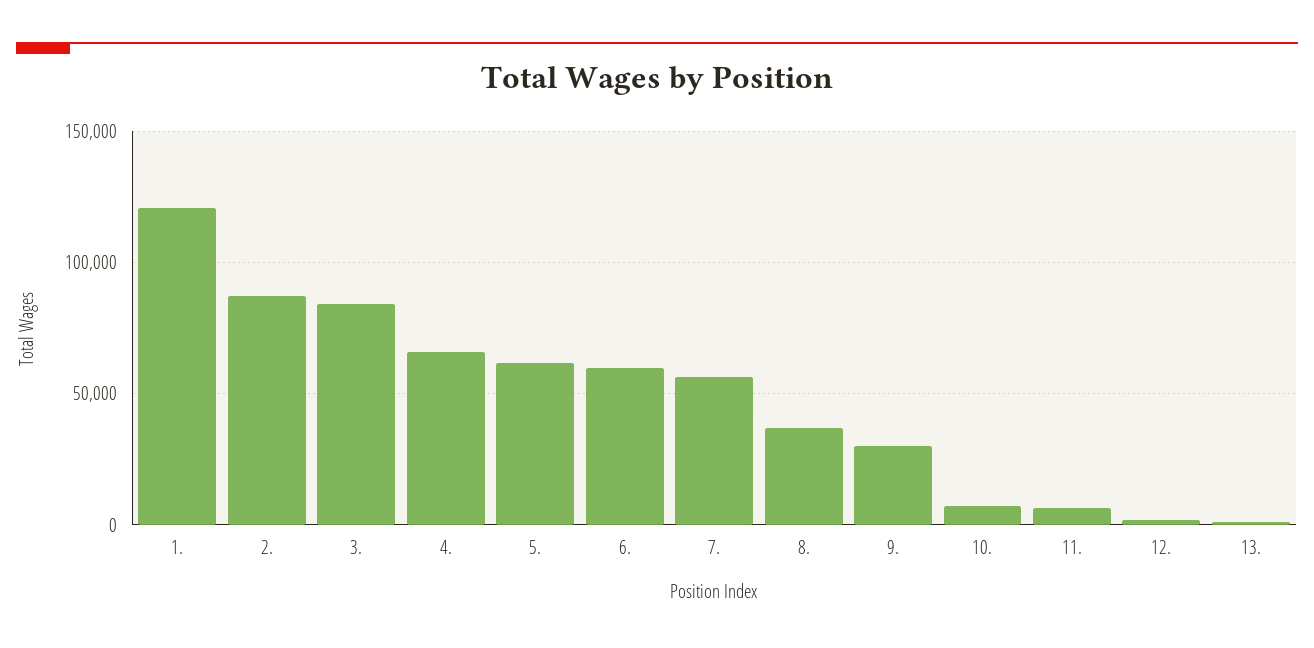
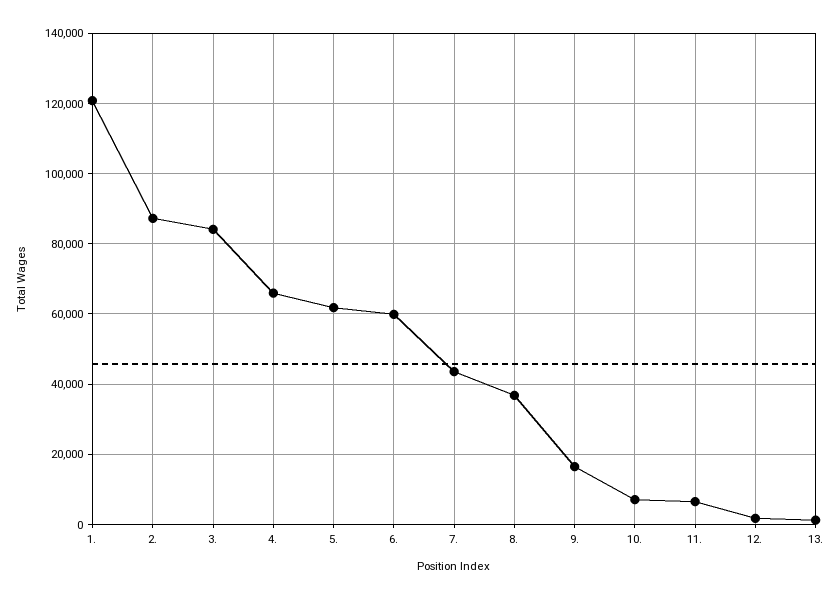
7.: 55000 -> 44000
9.: 30000 -> 16000

